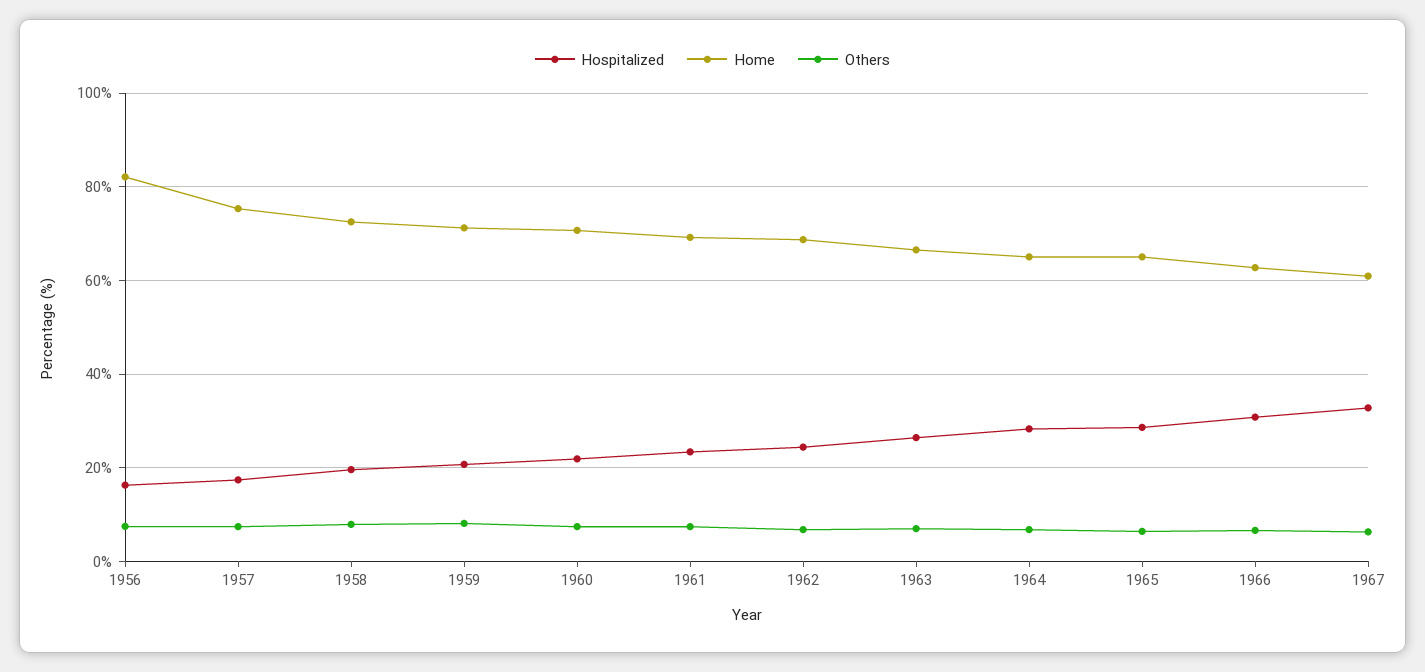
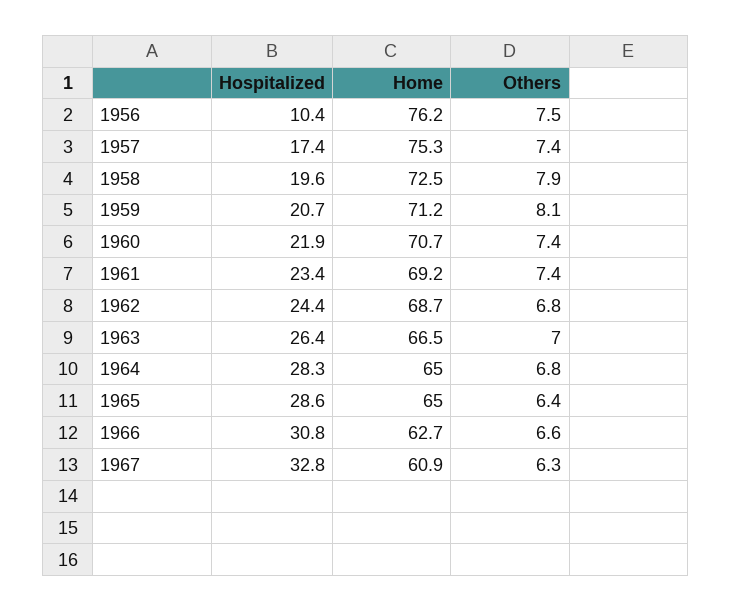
Hospitalized, 1956: 16 -> 10.4
Home, 1956: 82 -> 76.2

